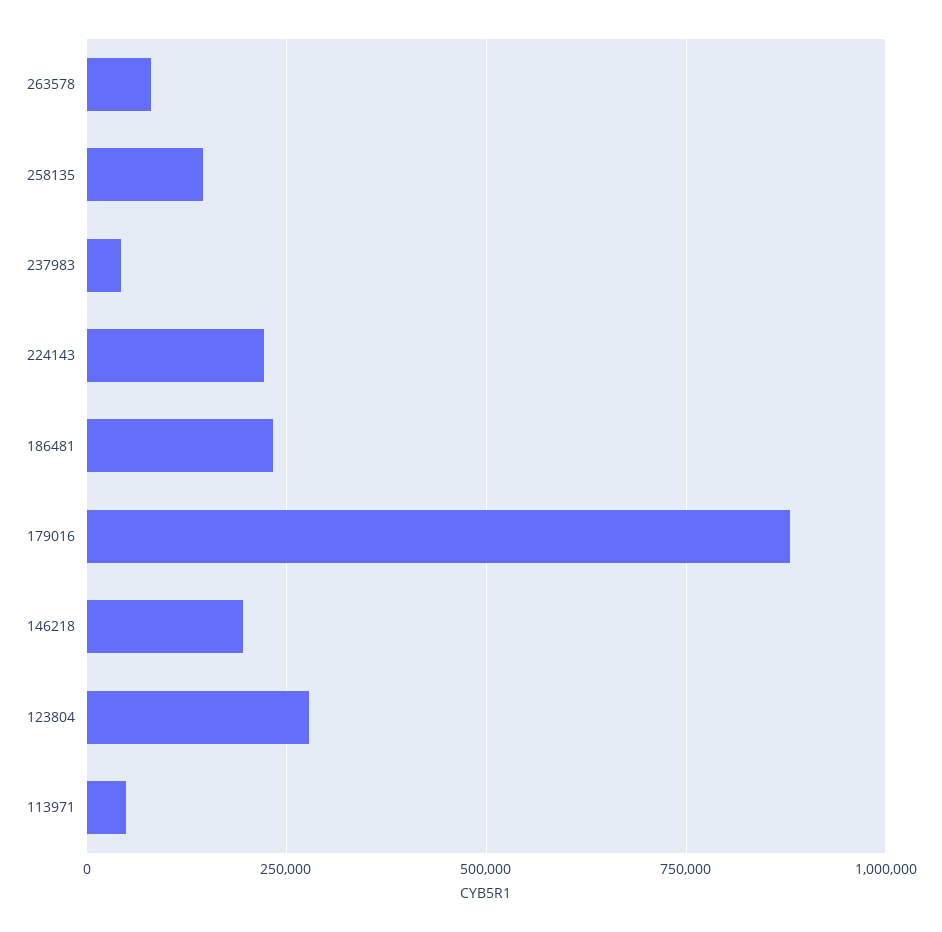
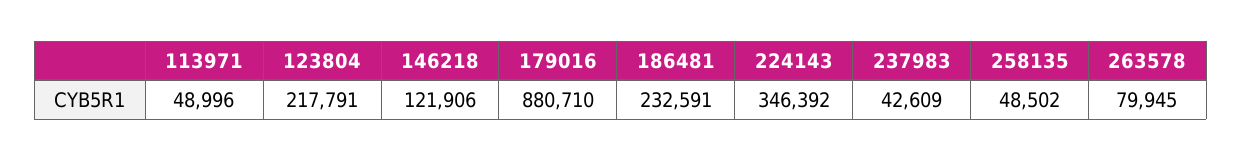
258135: 150000 -> 48502
224143: 225000 -> 346392
146218: 200000 -> 121906
123804: 275000 -> 217791

